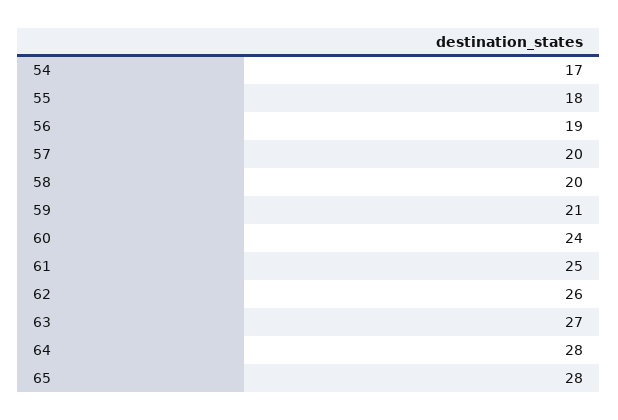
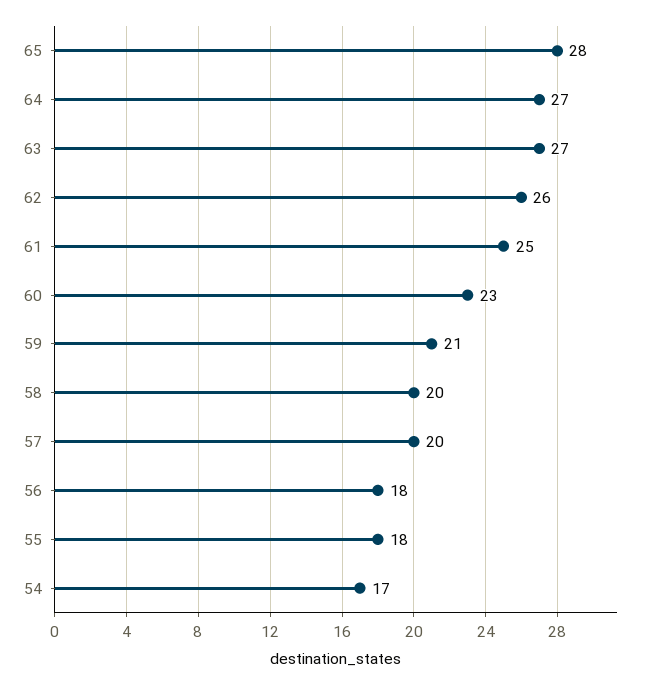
56: 19 -> 18
60: 24 -> 23
64: 28 -> 27

